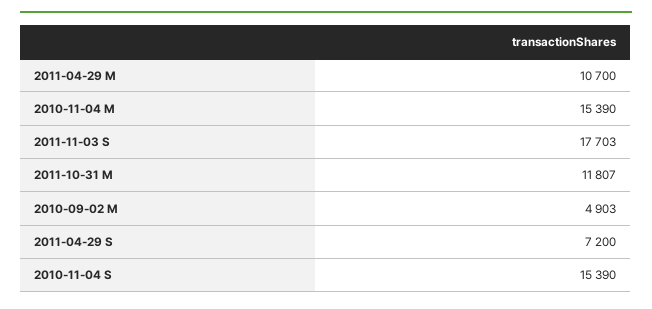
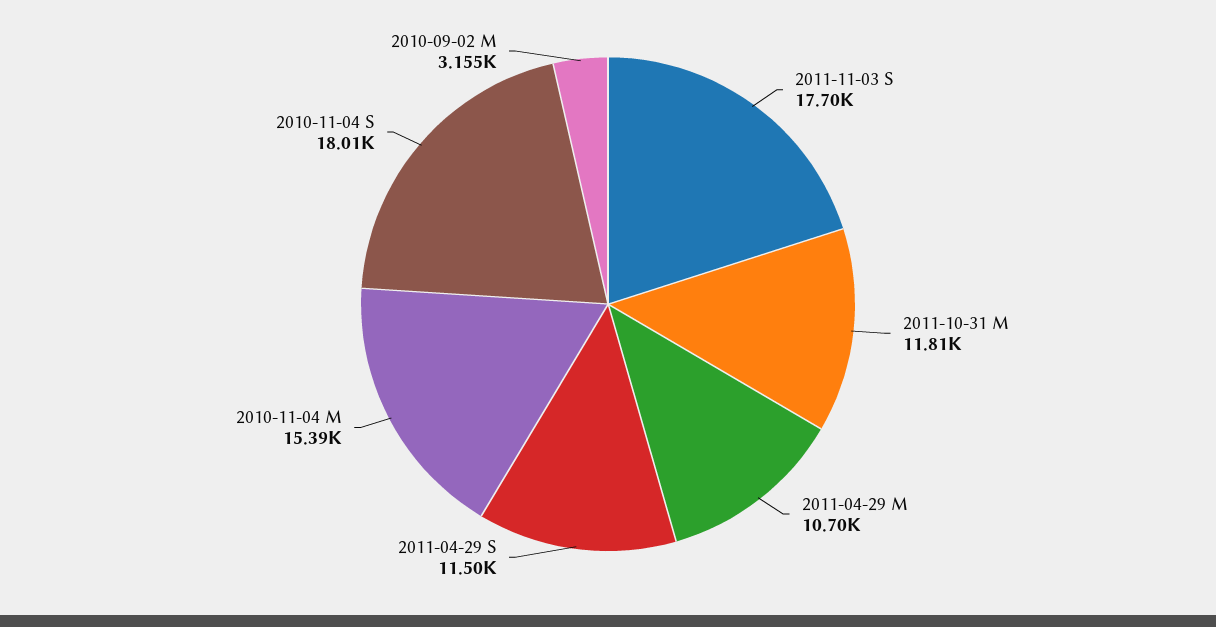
2010-09-02 M: 4903 -> 3155
2011-04-29 S: 7200 -> 11500
2010-11-04 S: 15390 -> 18010

